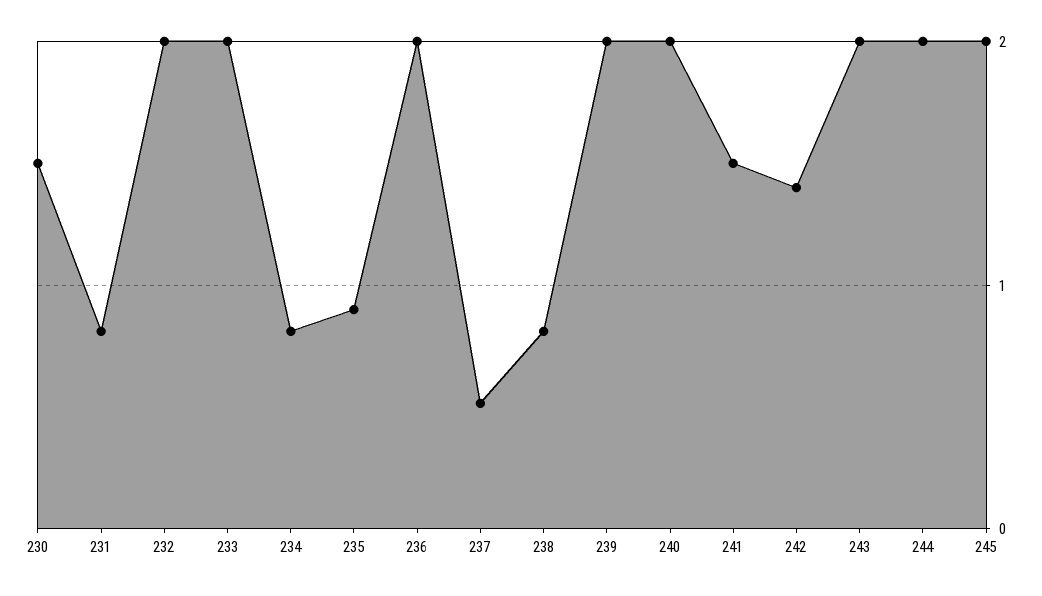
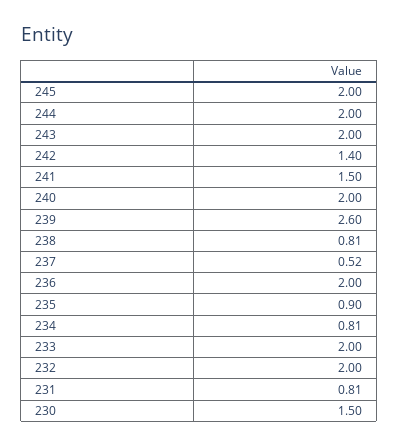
239: 2 -> 2.6

